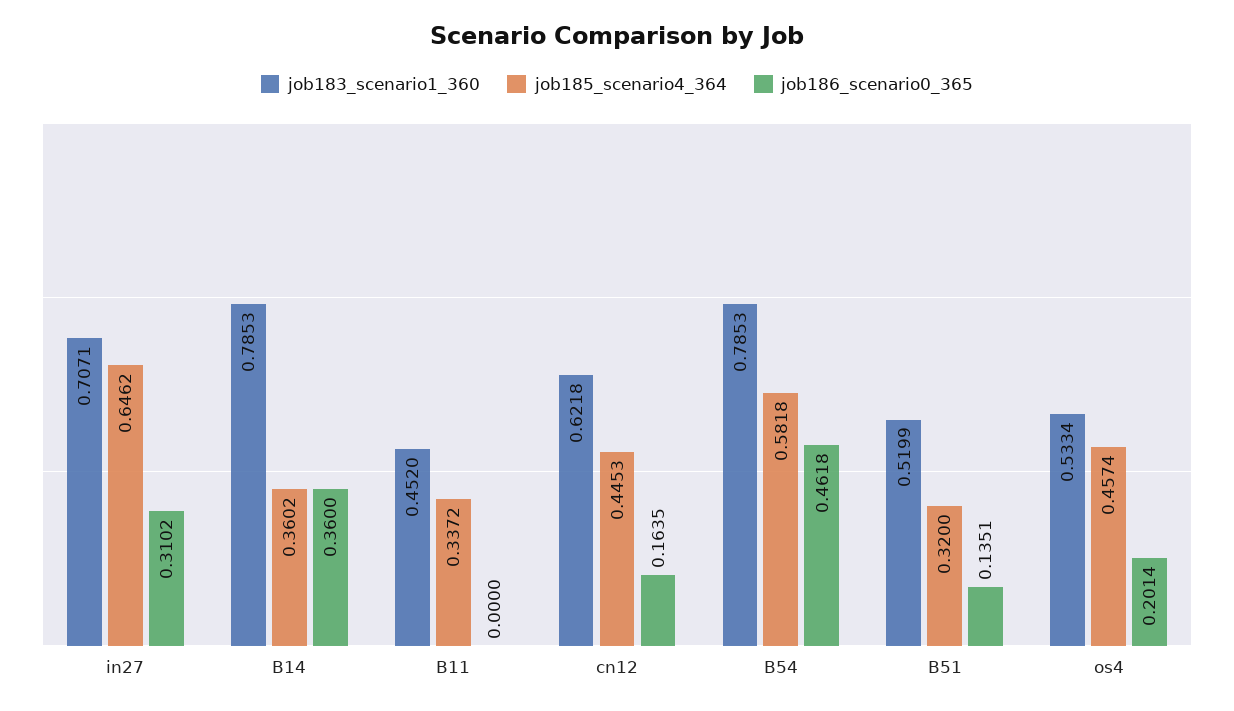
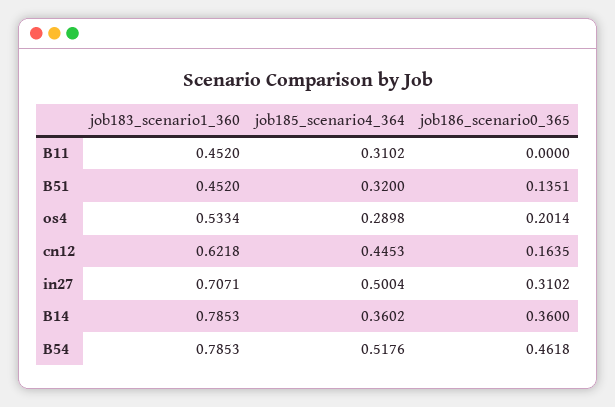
job185_scenario4_364, in27: 0.6462 -> 0.5004
job185_scenario4_364, B11: 0.3372 -> 0.3102
job185_scenario4_364, B54: 0.5818 -> 0.5176
job183_scenario1_360, B51: 0.5199 -> 0.452
job185_scenario4_364, os4: 0.4574 -> 0.2898

